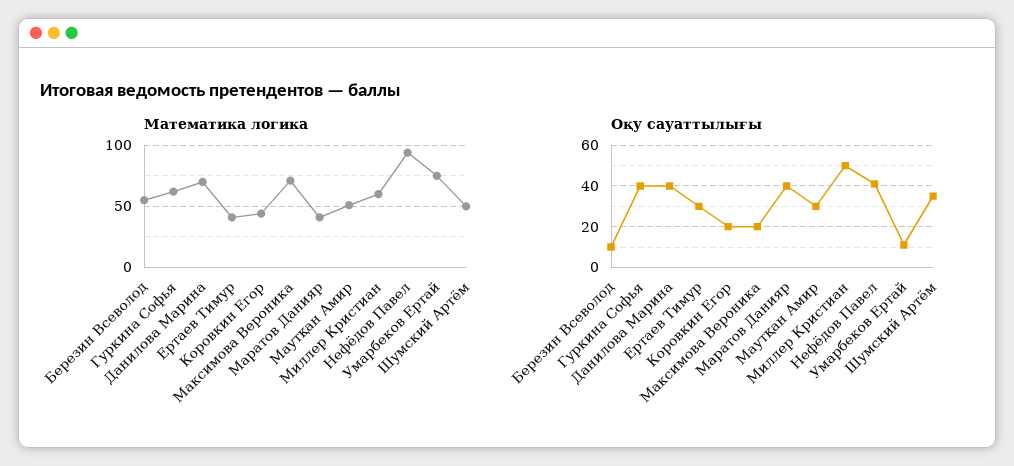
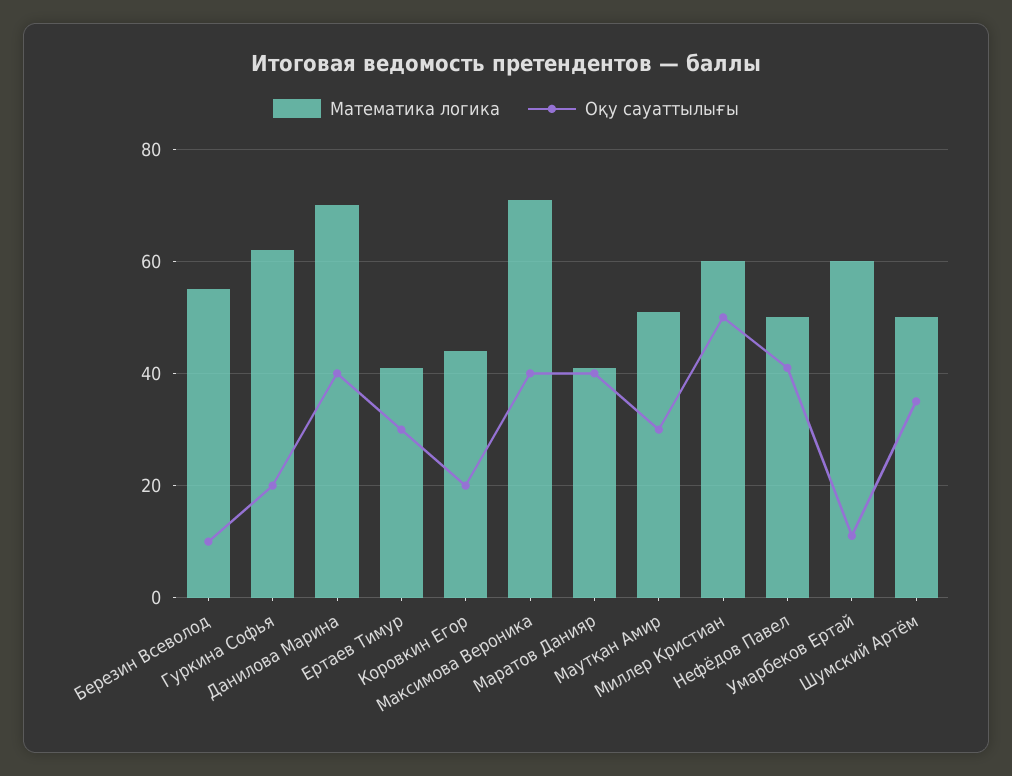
Математика логика, Нефёдов Павел: 95 -> 50
Математика логика, Умарбеков Ертай: 75 -> 60
Оқу сауаттылығы, Гуркина Софья: 40 -> 20
Оқу сауаттылығы, Максимова Вероника: 20 -> 40

